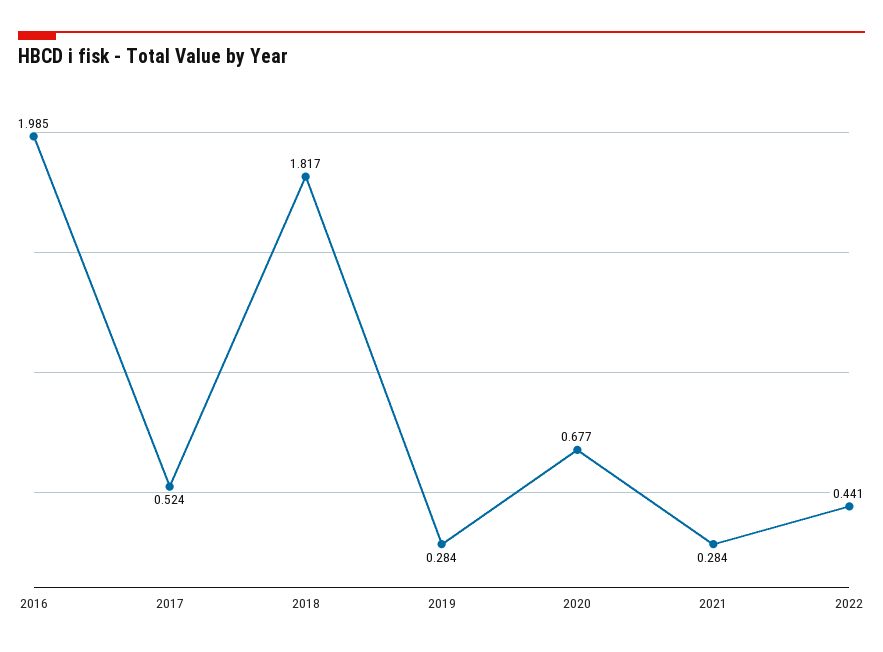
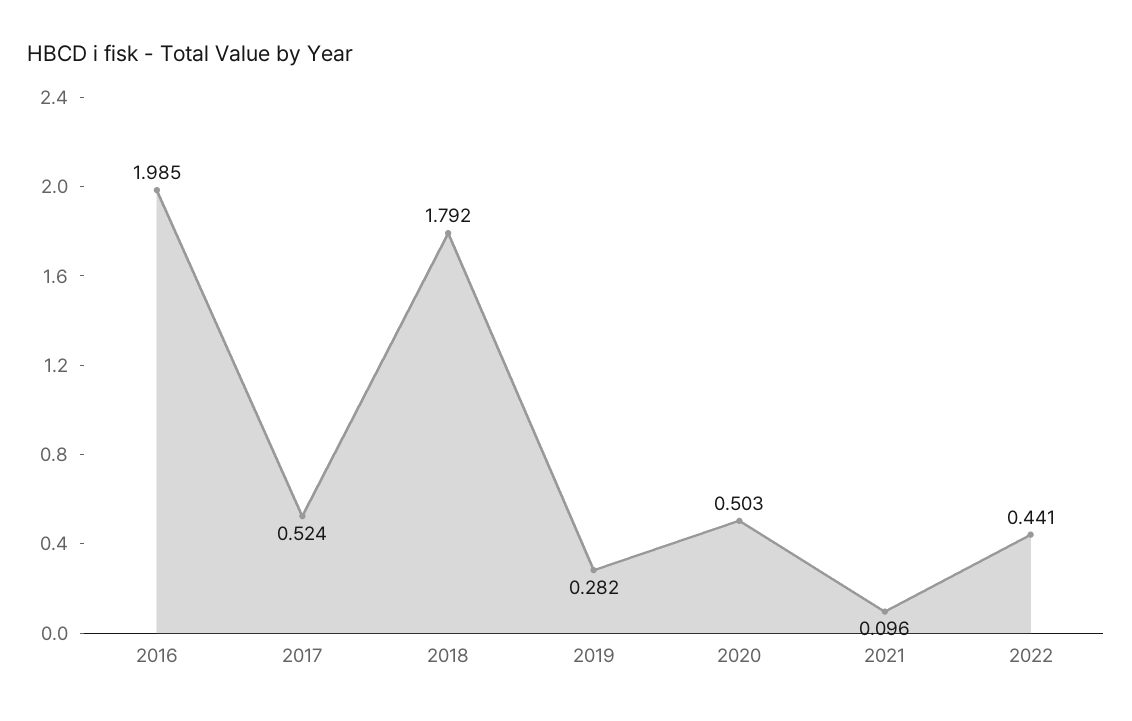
2018: 1.817 -> 1.792
2019: 0.284 -> 0.282
2020: 0.677 -> 0.503
2021: 0.284 -> 0.096

